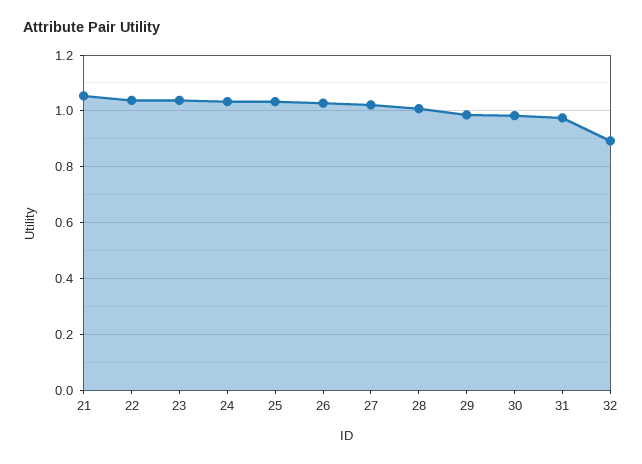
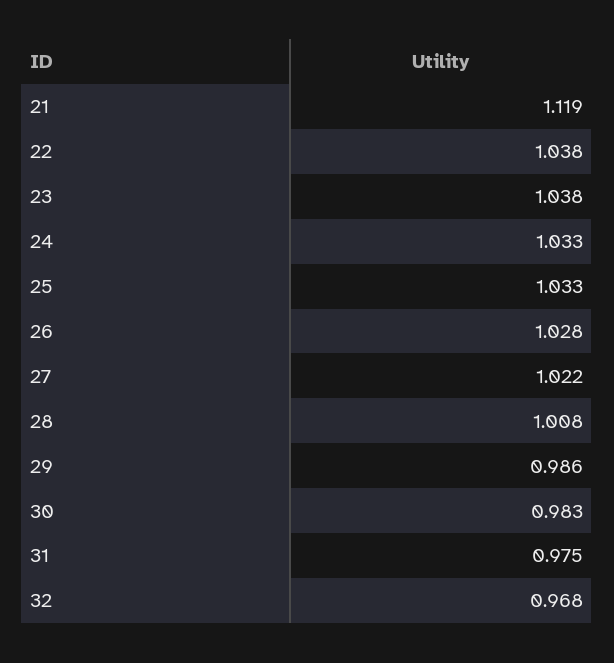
21: 1.05 -> 1.119
32: 0.9 -> 0.968

